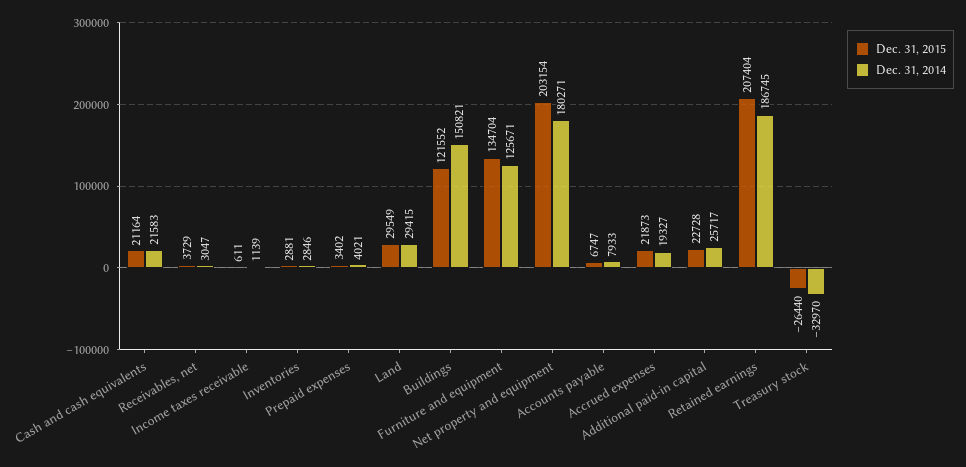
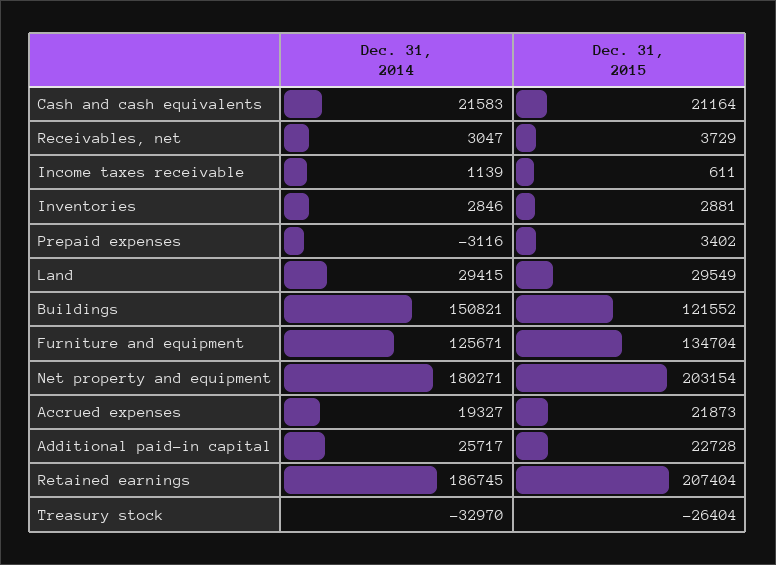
Dec. 31, 2014, Prepaid expenses: 4021 -> -3116
Dec. 31, 2015, Accounts payable: 6747 -> none
Dec. 31, 2014, Accounts payable: 7933 -> none
Dec. 31, 2015, Treasury stock: -26440 -> -26404

